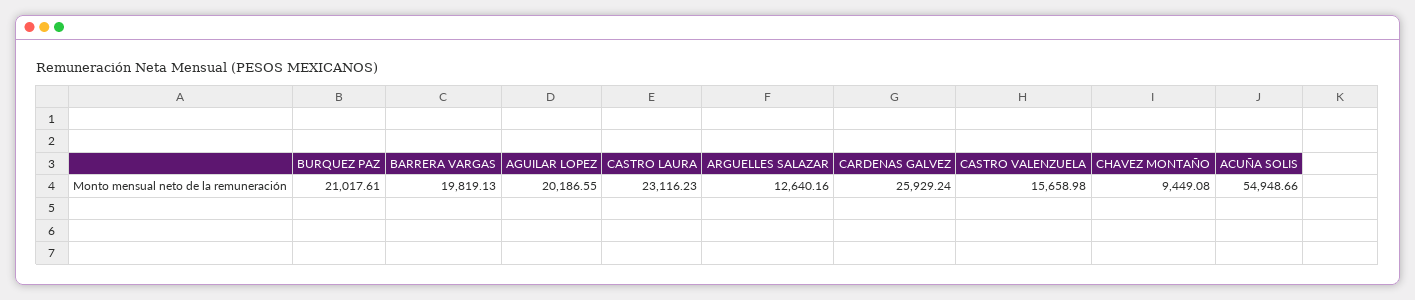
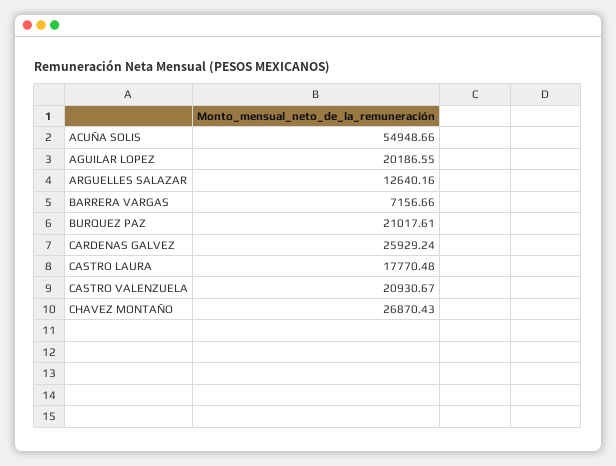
BARRERA VARGAS: 19819.13 -> 7156.66
CASTRO LAURA: 23116.23 -> 17770.48
CASTRO VALENZUELA: 15658.98 -> 20930.67
CHAVEZ MONTAÑO: 9449.08 -> 26870.43

